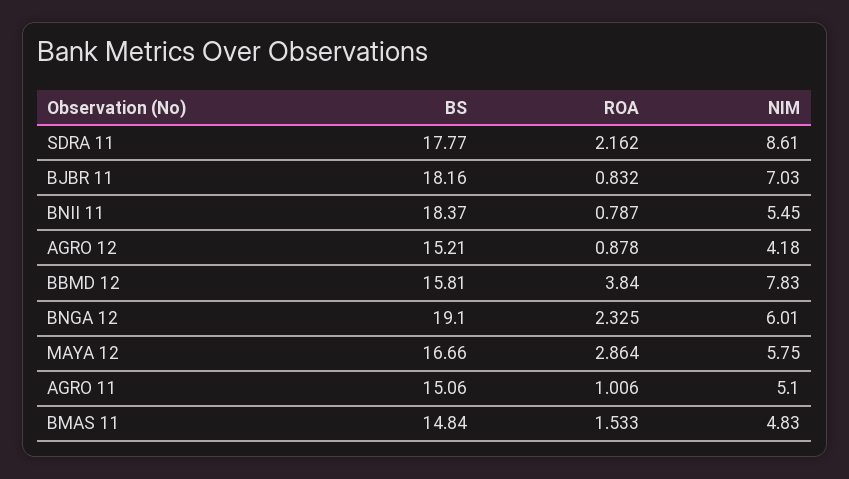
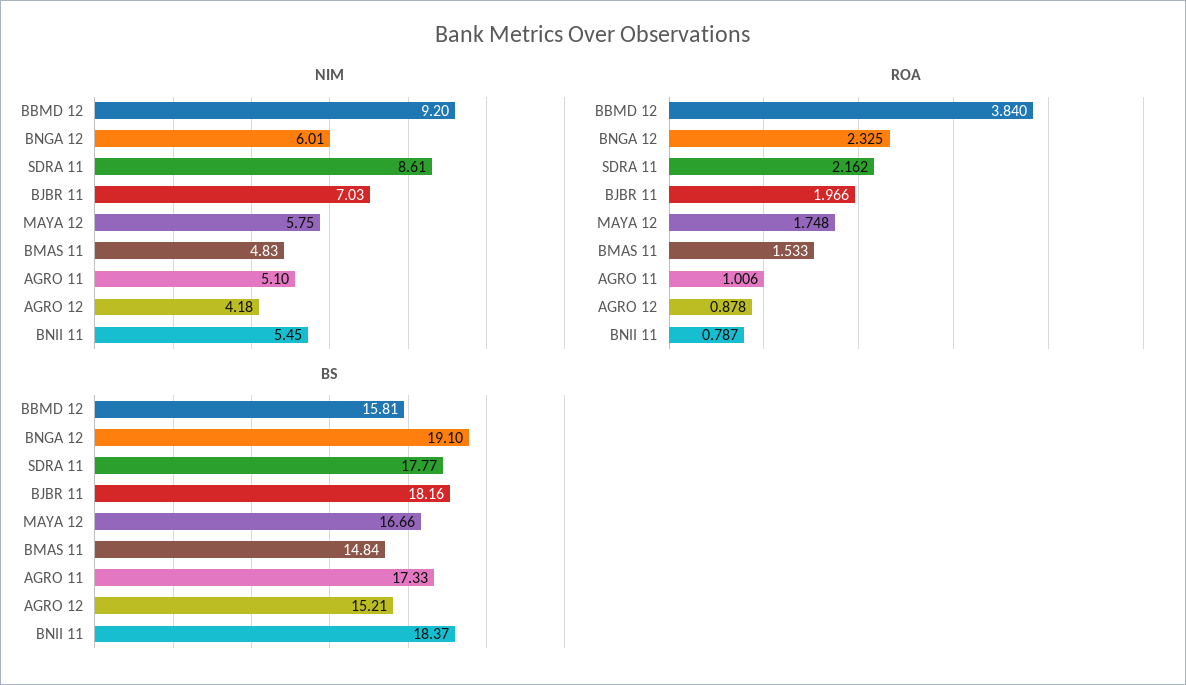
ROA, BJBR 11: 0.832 -> 1.966
NIM, BBMD 12: 7.83 -> 9.2
ROA, MAYA 12: 2.864 -> 1.748
BS, AGRO 11: 15.06 -> 17.33

